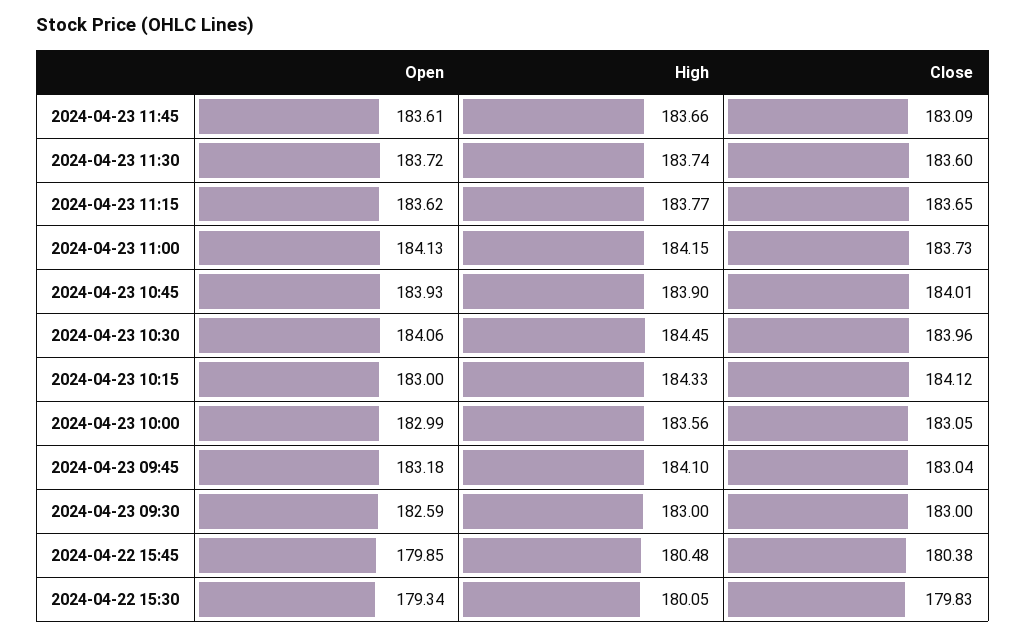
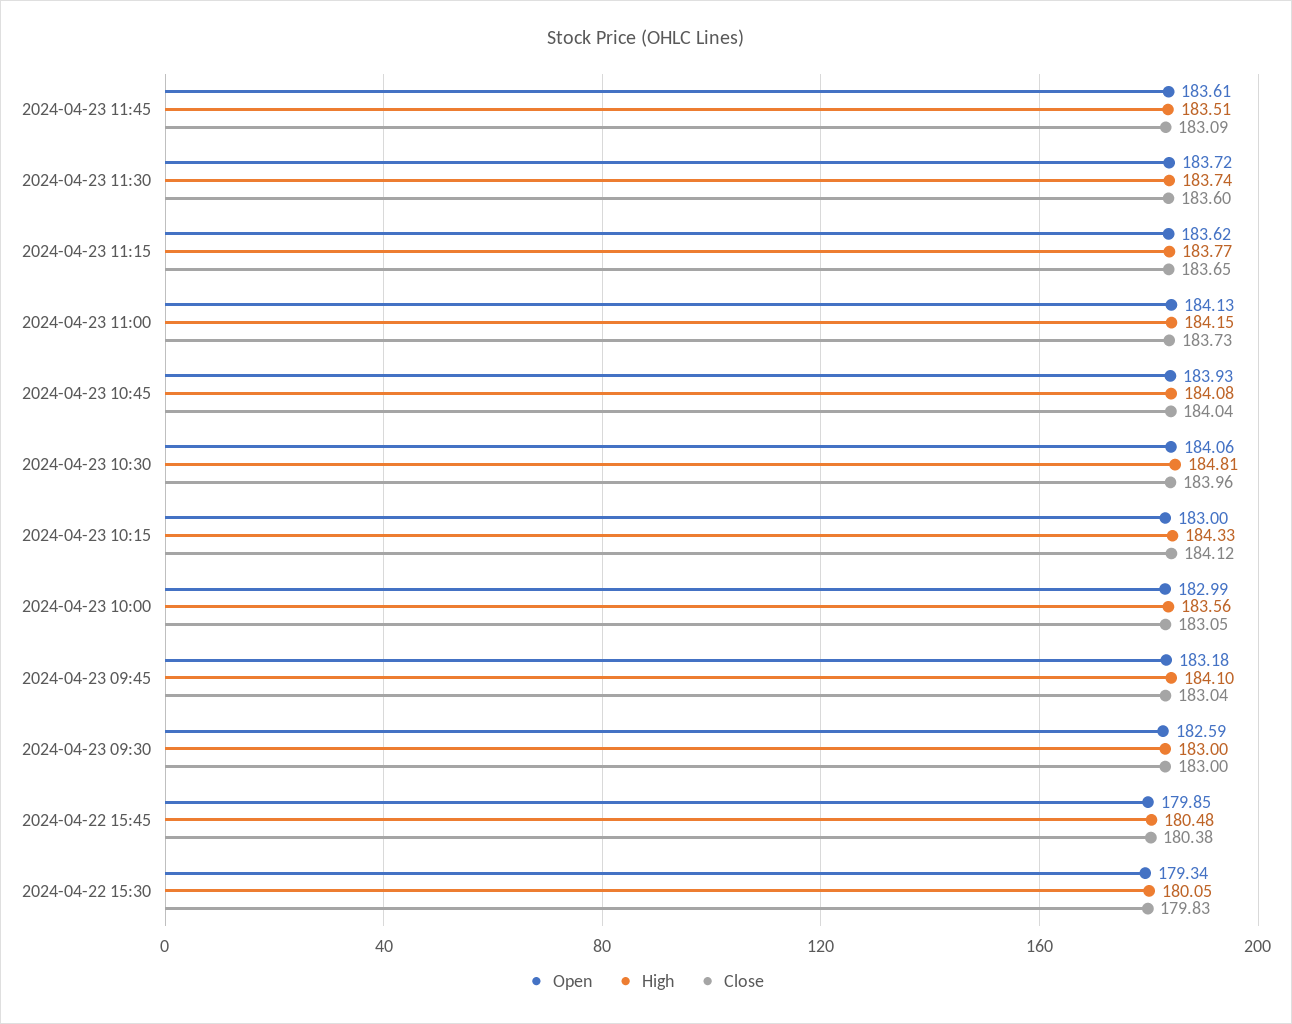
High, 2024-04-23 11:45: 183.66 -> 183.51
High, 2024-04-23 10:45: 183.9 -> 184.08
Close, 2024-04-23 10:45: 184.01 -> 184.04
High, 2024-04-23 10:30: 184.45 -> 184.81

